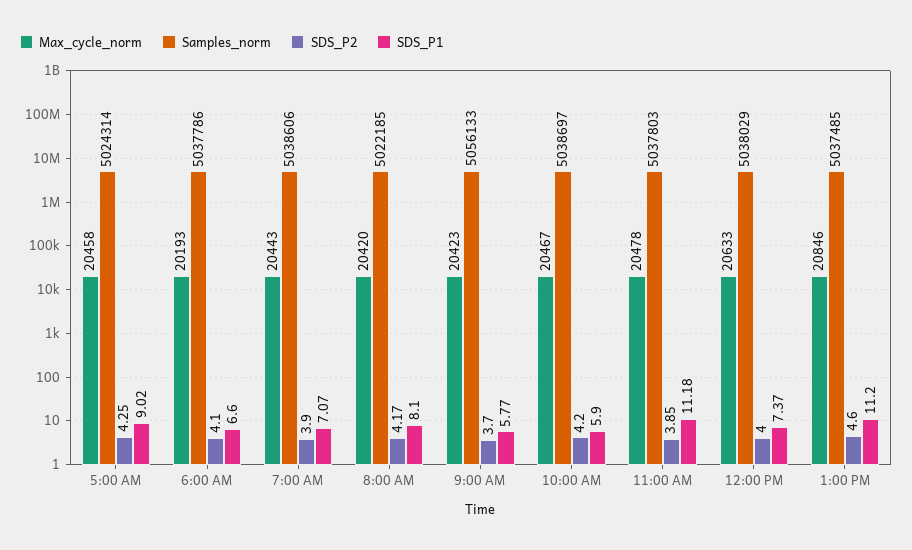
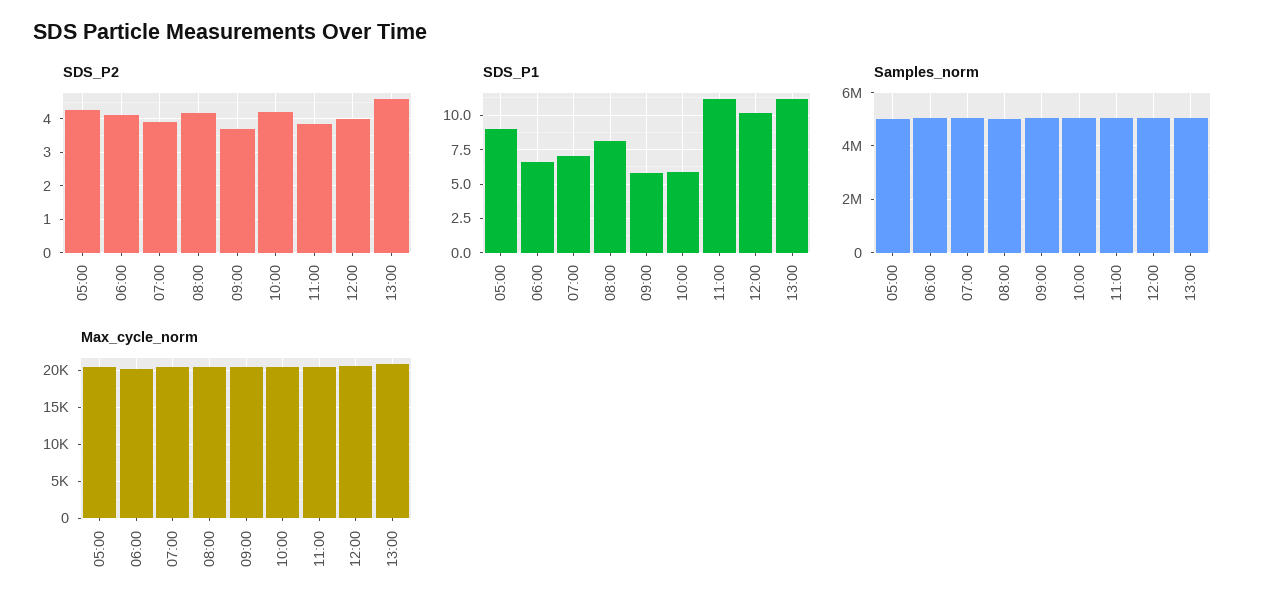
SDS_P1, 12:00 PM: 7.37 -> 10

